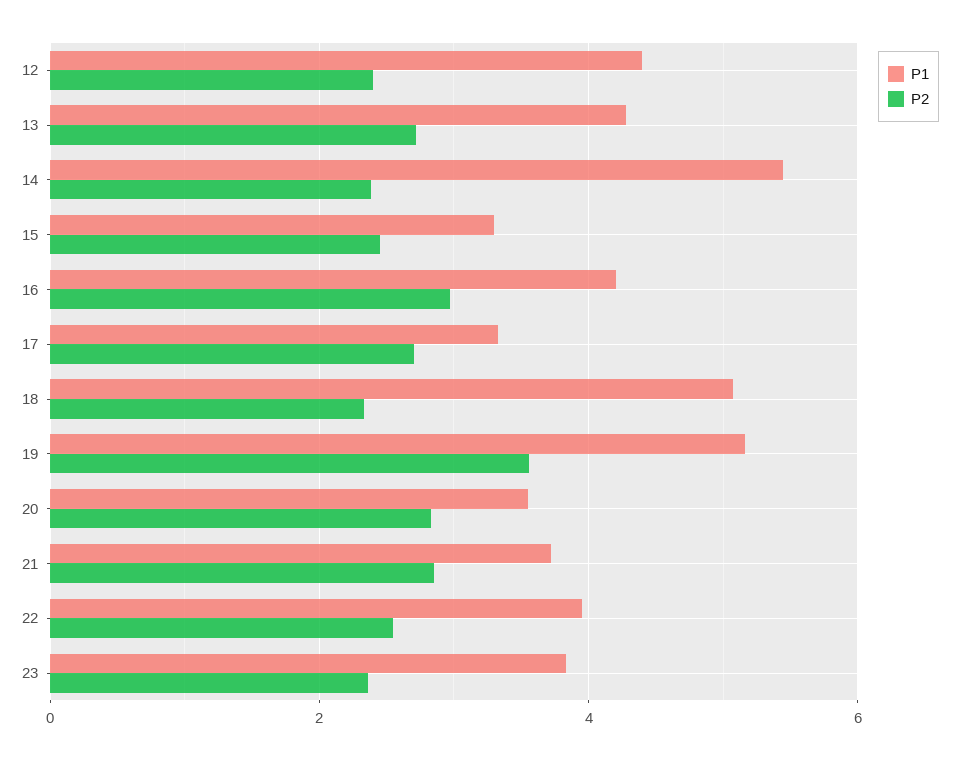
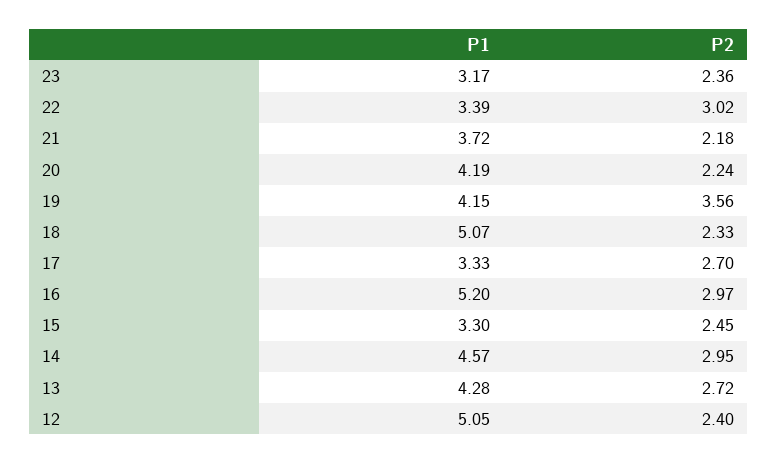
P1, 12: 4.4 -> 5.05
P1, 14: 5.4 -> 4.57
P2, 14: 2.4 -> 2.95
P1, 16: 4.2 -> 5.2
P1, 19: 5.2 -> 4.15
P1, 20: 3.6 -> 4.19
P2, 20: 2.8 -> 2.24
P2, 21: 2.8 -> 2.18
P1, 22: 4 -> 3.39
P2, 22: 2.6 -> 3.02
P1, 23: 3.8 -> 3.17

